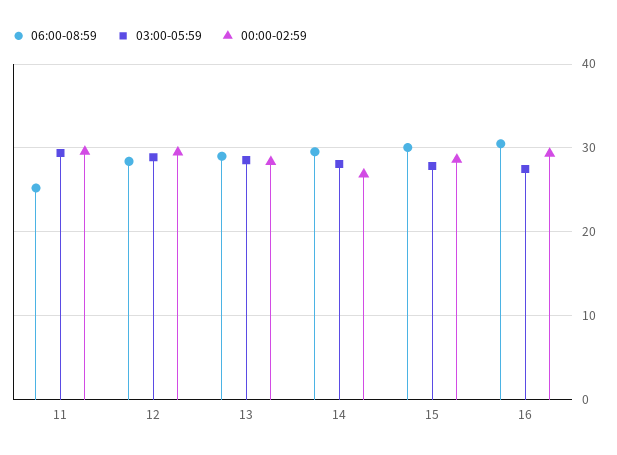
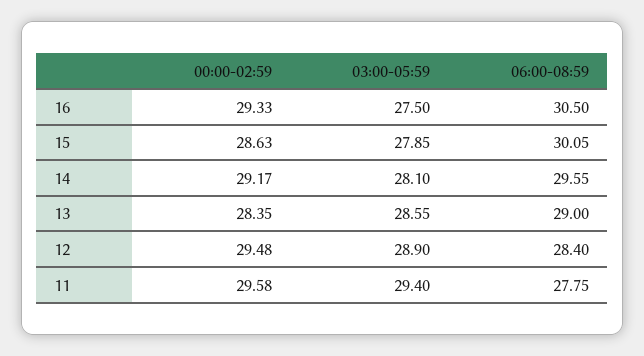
06:00-08:59, 11: 25 -> 27.75
00:00-02:59, 14: 27 -> 29.17

